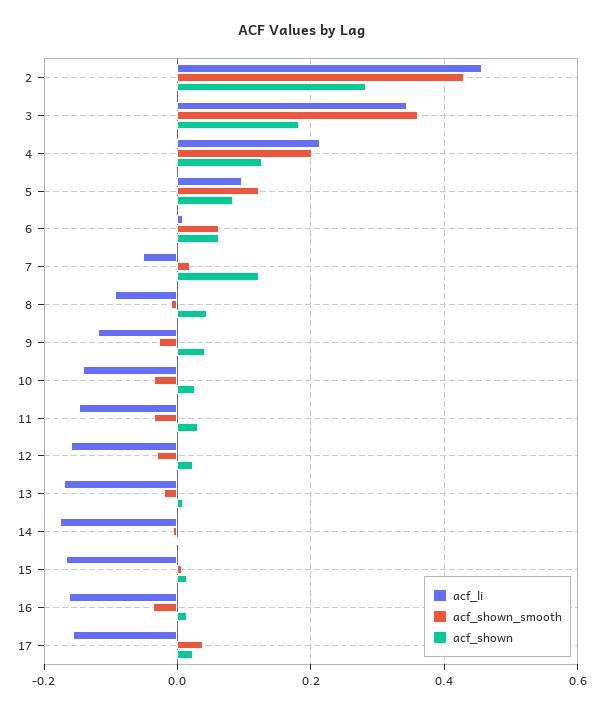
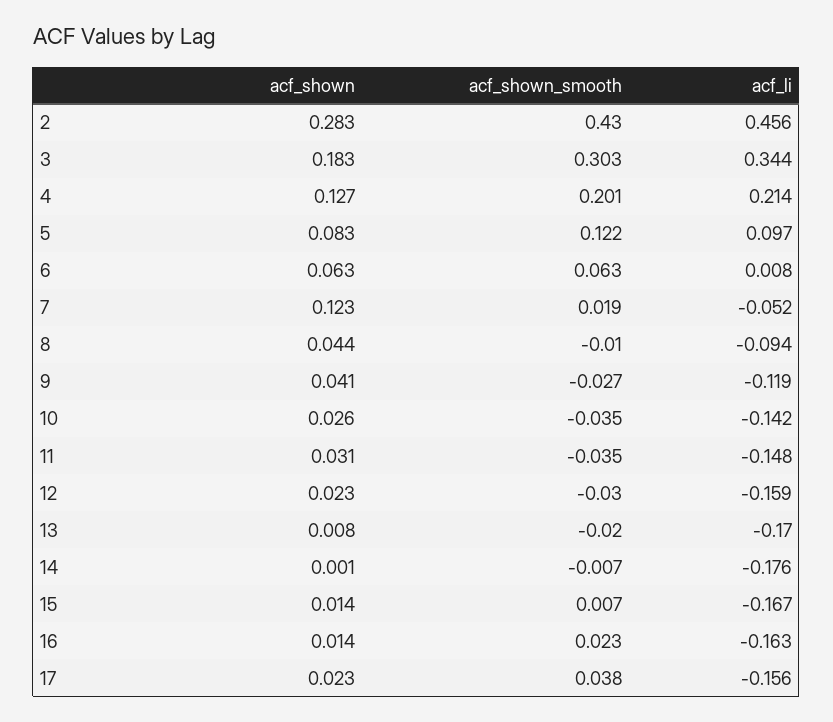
acf_shown_smooth, 3: 0.36 -> 0.303
acf_shown_smooth, 16: -0.04 -> 0.023

